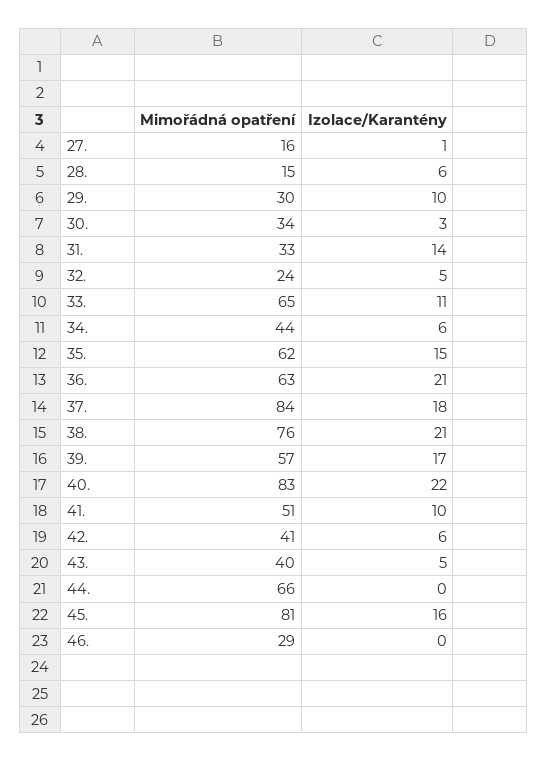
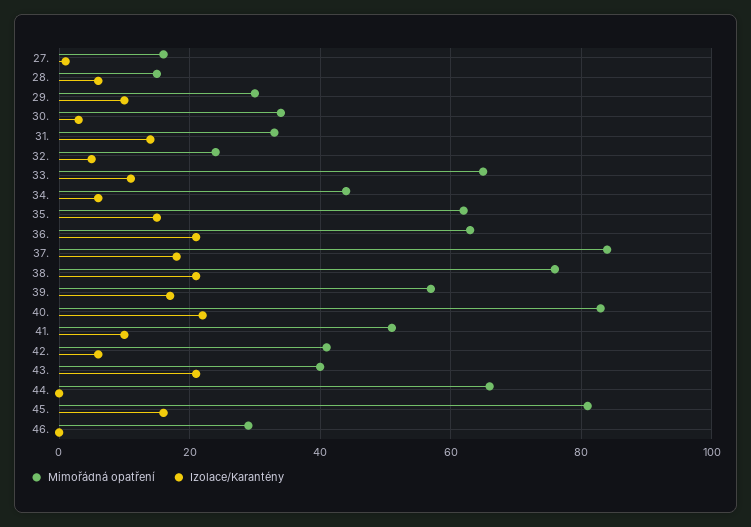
Izolace/Karantény, 43.: 5 -> 20

